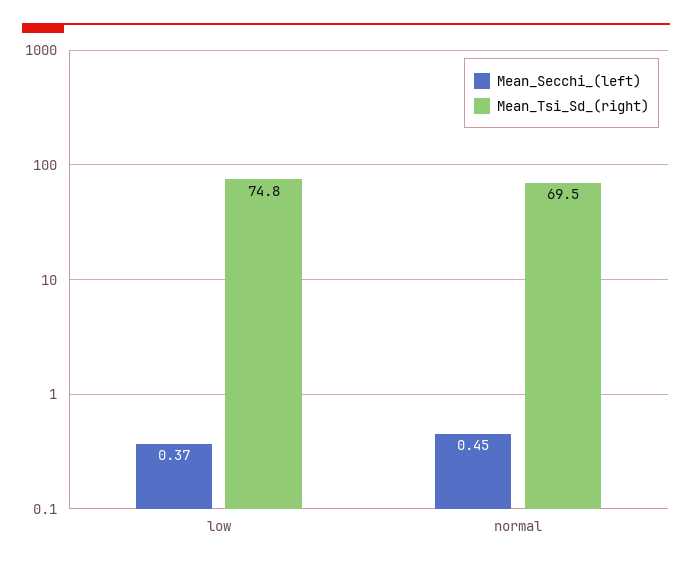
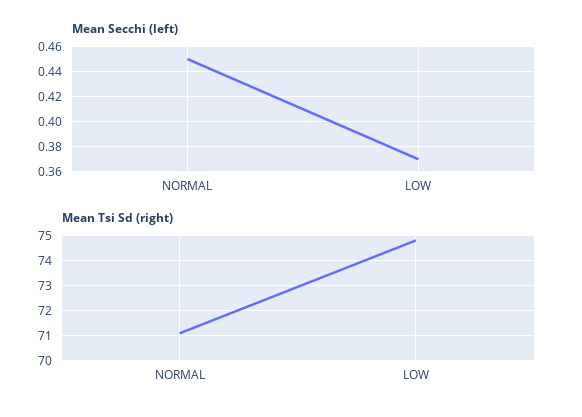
Mean_Tsi_Sd_(right), normal: 69.5 -> 71

